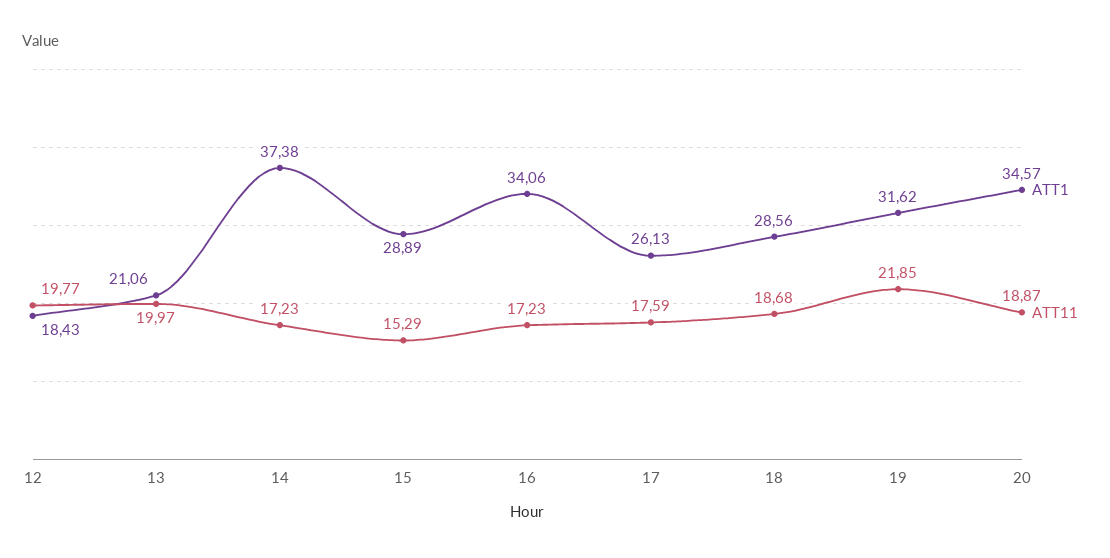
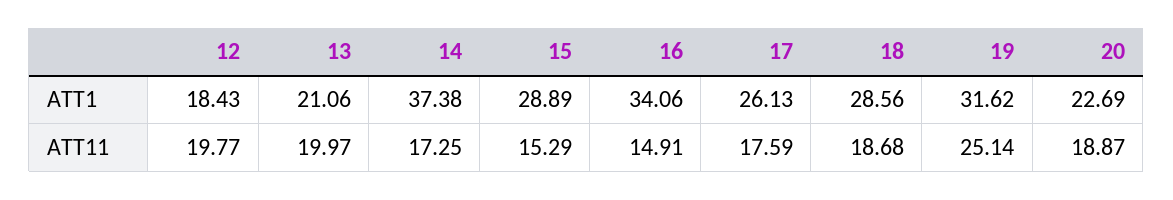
ATT11, 14: 17.23 -> 17.25
ATT11, 16: 17.23 -> 14.91
ATT11, 19: 21.85 -> 25.14
ATT1, 20: 34.57 -> 22.69

